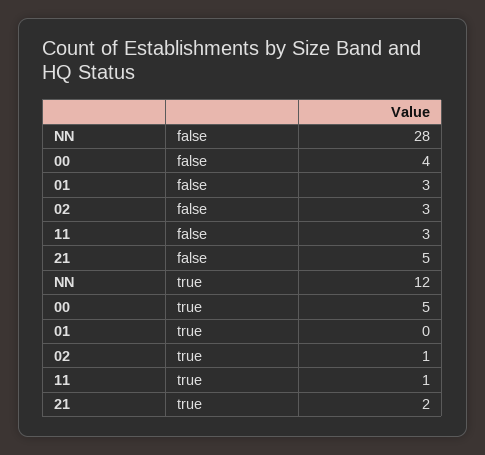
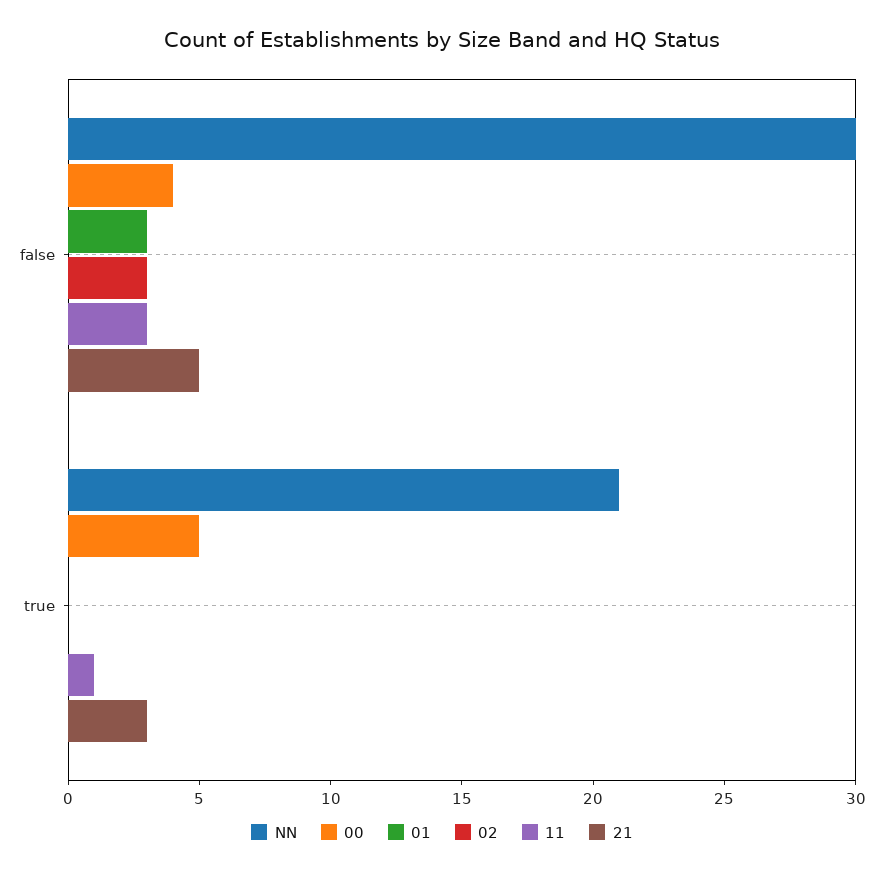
NN, false: 28 -> 30
NN, true: 12 -> 21
02, true: 1 -> 0
21, true: 2 -> 3

